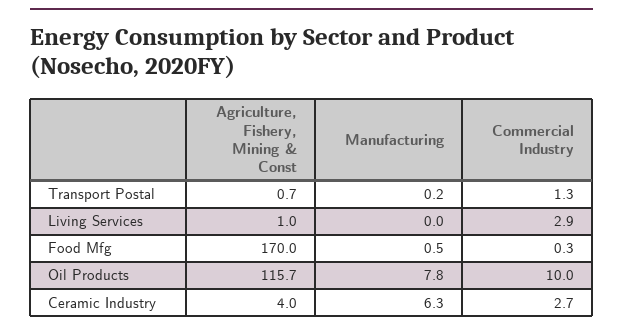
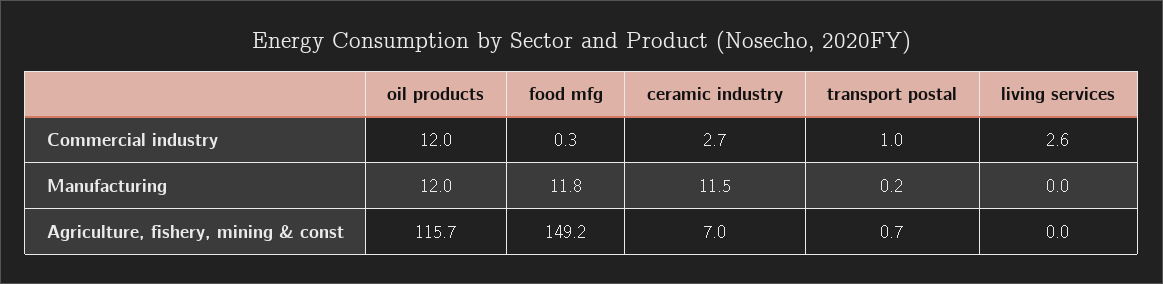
Commercial Industry, Transport Postal: 1.3 -> 1
Agriculture, Fishery, Mining & Const, Living Services: 1 -> 0
Commercial Industry, Living Services: 2.9 -> 2.6
Agriculture, Fishery, Mining & Const, Food Mfg: 170 -> 149.2
Manufacturing, Food Mfg: 0.5 -> 11.8
Manufacturing, Oil Products: 7.8 -> 12
Commercial Industry, Oil Products: 10 -> 12
Agriculture, Fishery, Mining & Const, Ceramic Industry: 4 -> 7
Manufacturing, Ceramic Industry: 6.3 -> 11.5

